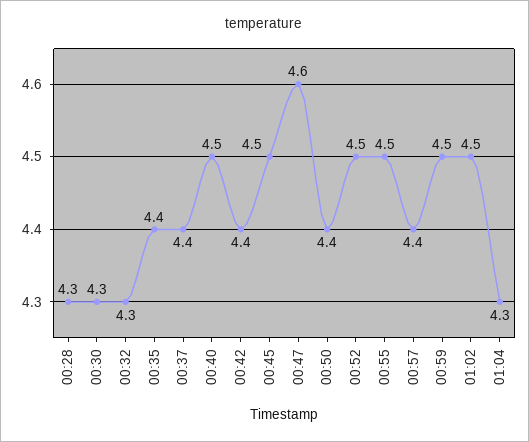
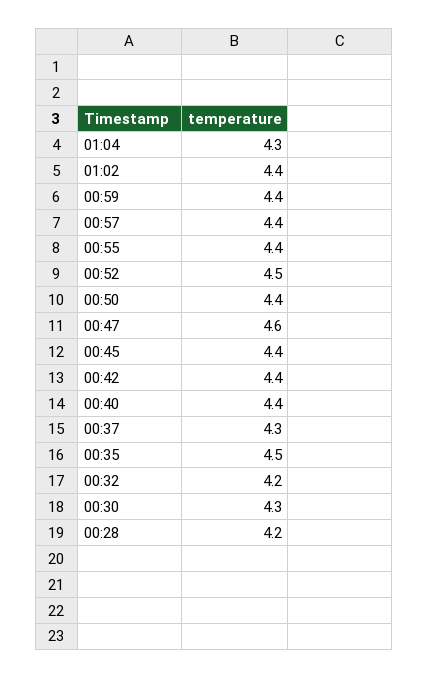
00:28: 4.3 -> 4.2
00:32: 4.3 -> 4.2
00:35: 4.4 -> 4.5
00:37: 4.4 -> 4.3
00:40: 4.5 -> 4.4
00:45: 4.5 -> 4.4
00:55: 4.5 -> 4.4
00:59: 4.5 -> 4.4
01:02: 4.5 -> 4.4

